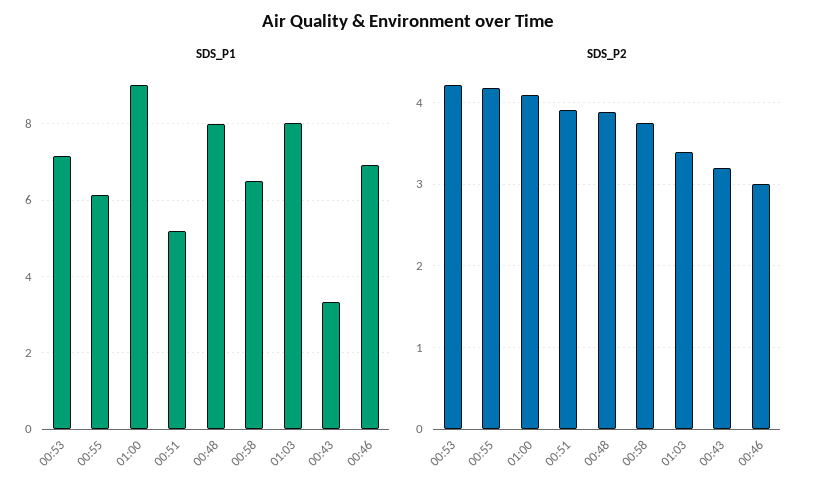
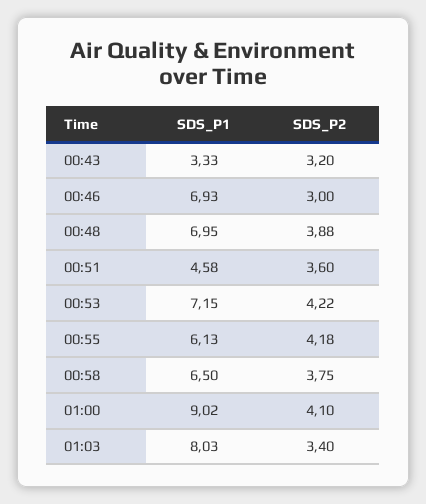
SDS_P1, 00:51: 5.2 -> 4.58
SDS_P1, 00:48: 8 -> 6.95
SDS_P2, 00:51: 3.9 -> 3.6

